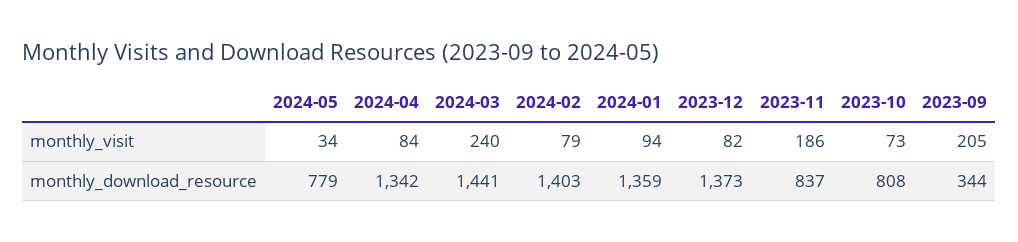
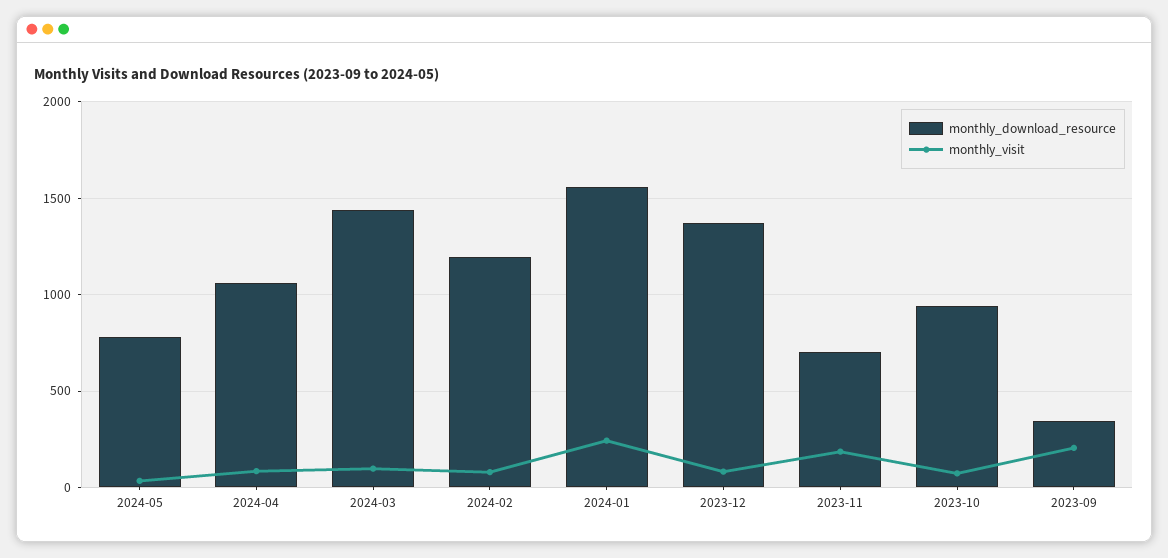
monthly_visit, 2024-03: 240 -> 100
monthly_visit, 2024-01: 94 -> 250
monthly_download_resource, 2024-04: 1342 -> 1050
monthly_download_resource, 2024-02: 1403 -> 1200
monthly_download_resource, 2024-01: 1359 -> 1550
monthly_download_resource, 2023-11: 837 -> 700
monthly_download_resource, 2023-10: 808 -> 950

